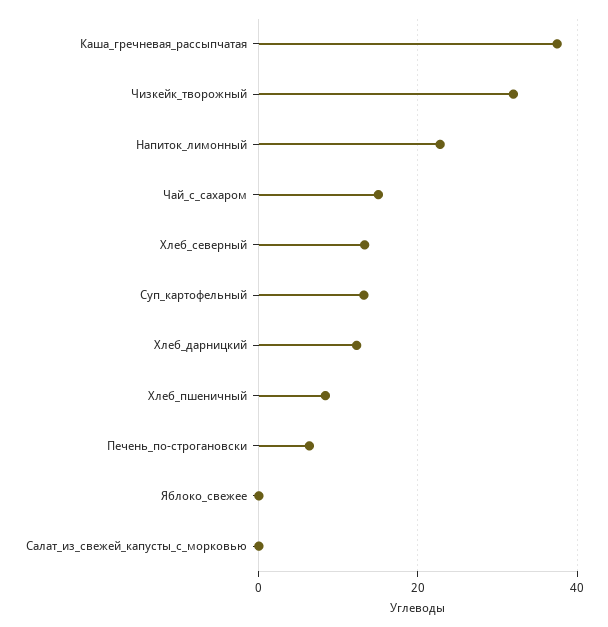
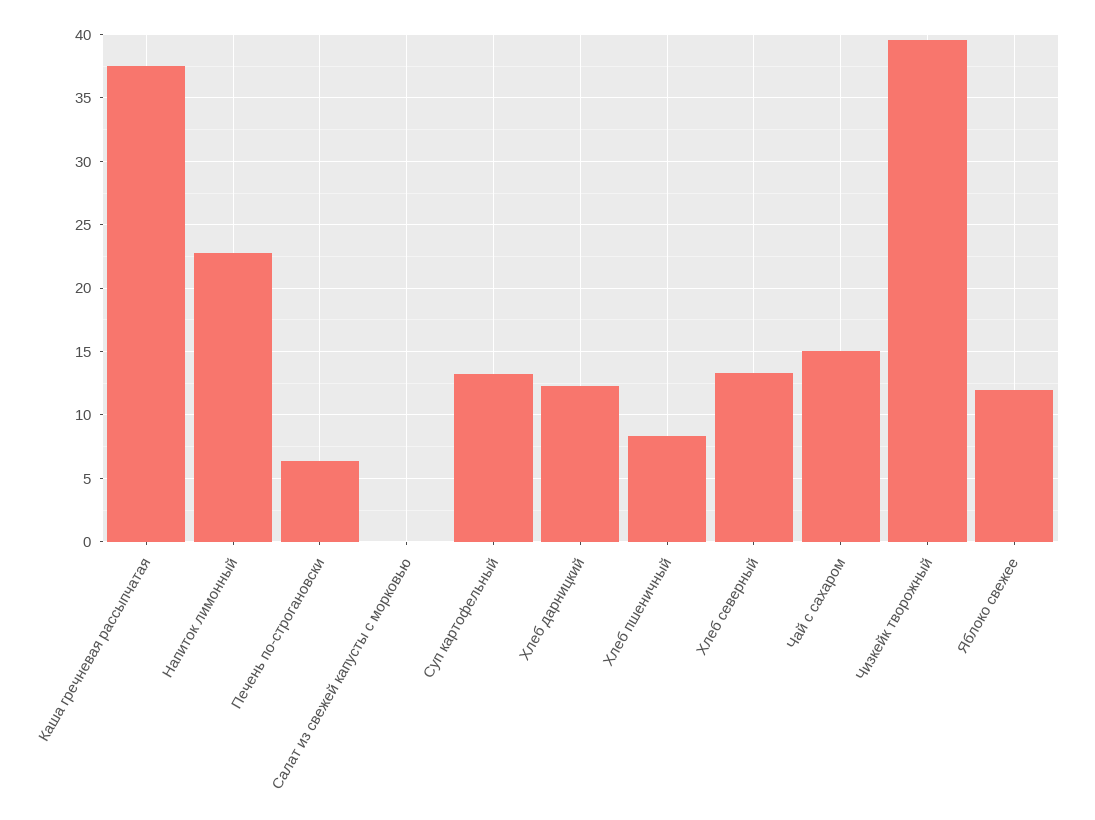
Чизкейк_творожный: 32 -> 39.5
Яблоко_свежее: 0 -> 12

